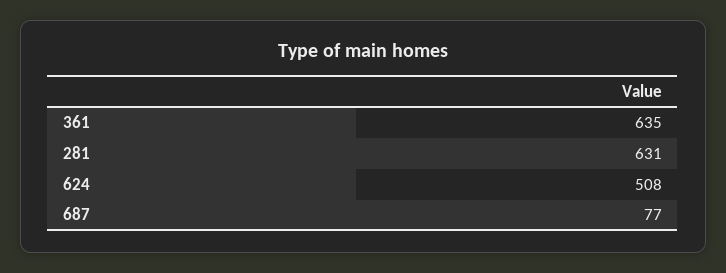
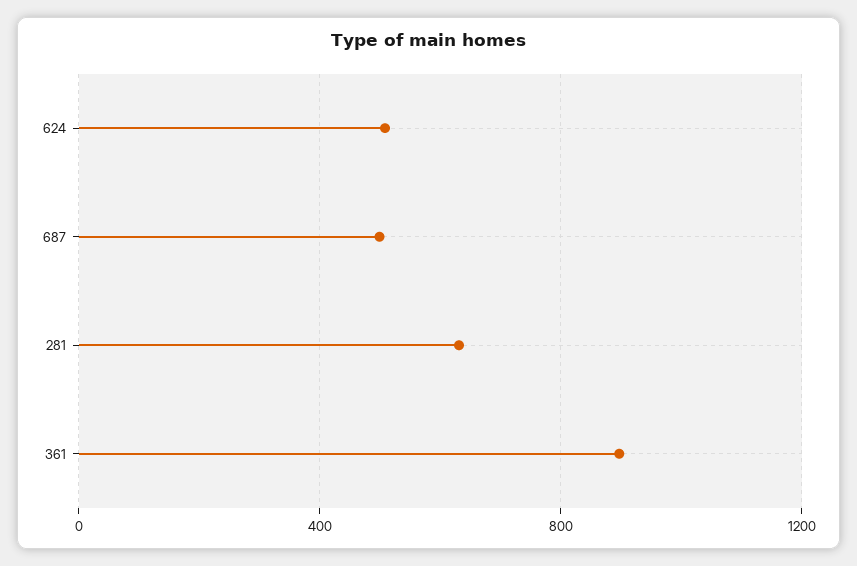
361: 635 -> 900
687: 77 -> 500

